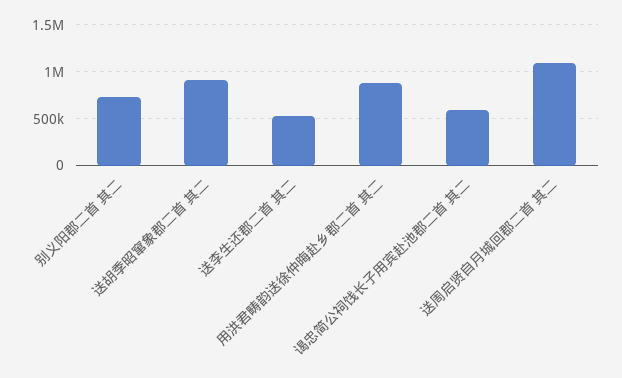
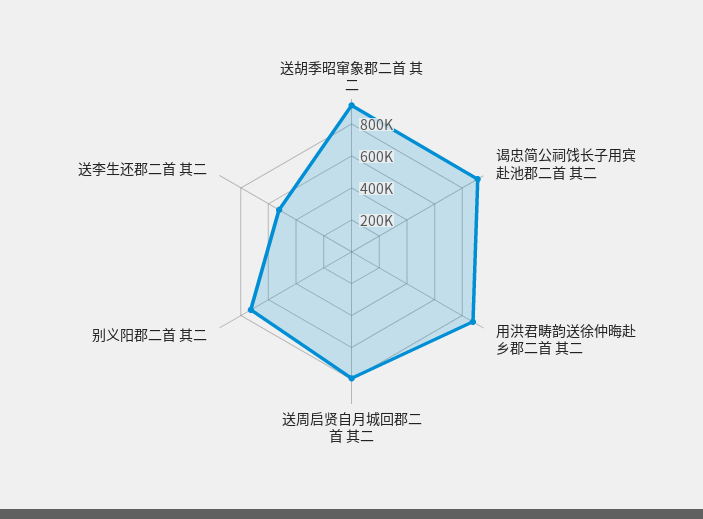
谒忠简公祠饯长子用宾赴池郡二首 其二: 600000 -> 900000
送周启贤自月城回郡二首 其二: 1100000 -> 800000

